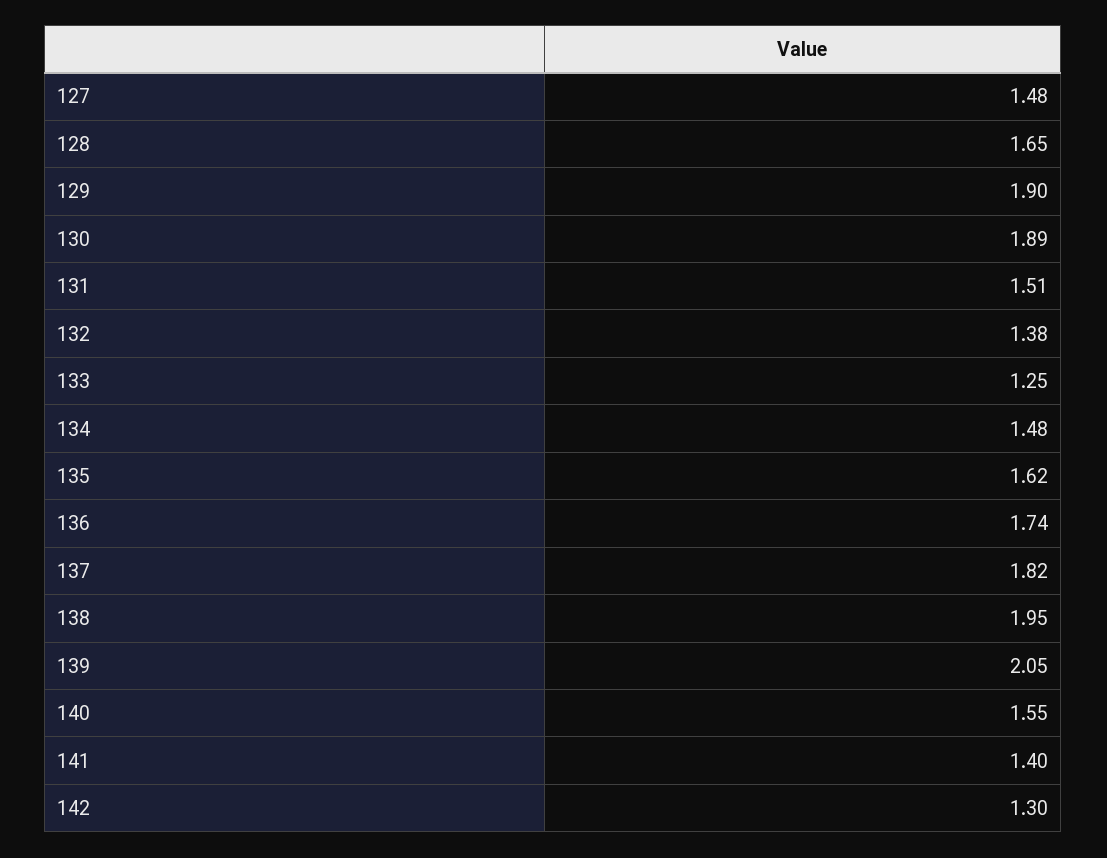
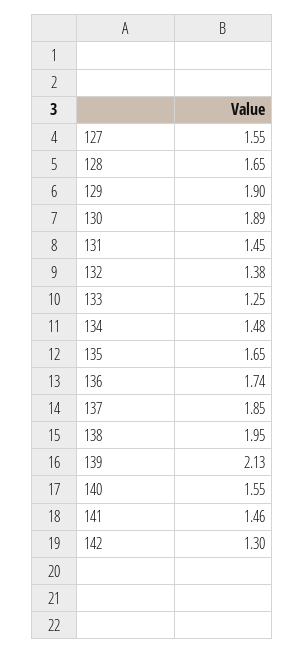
127: 1.48 -> 1.55
131: 1.51 -> 1.45
135: 1.62 -> 1.65
137: 1.82 -> 1.85
139: 2.05 -> 2.13
141: 1.4 -> 1.46

